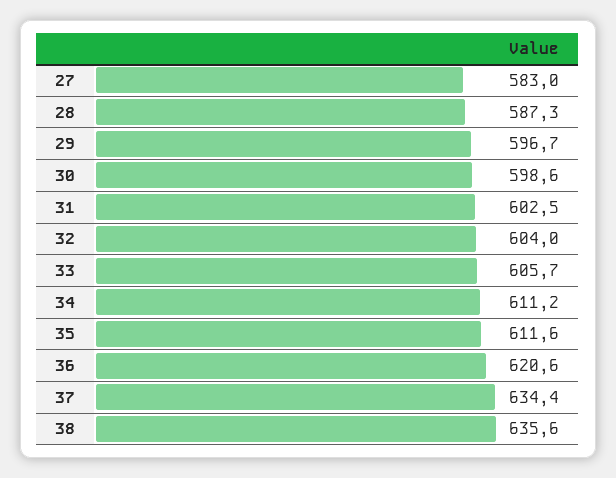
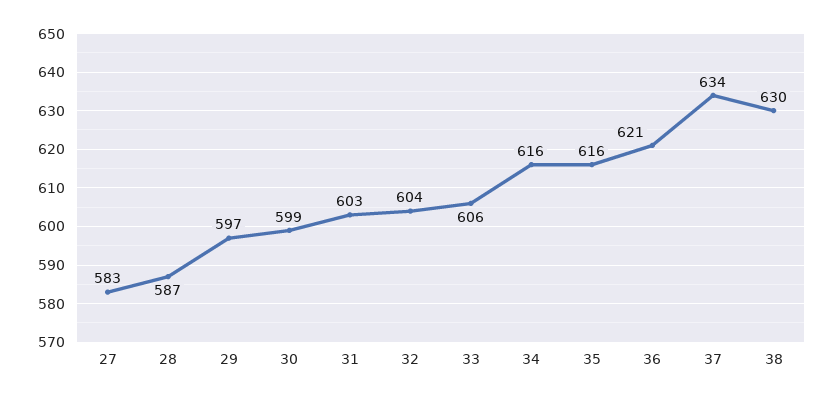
34: 611.2 -> 616
35: 611.6 -> 616
38: 635.6 -> 630

